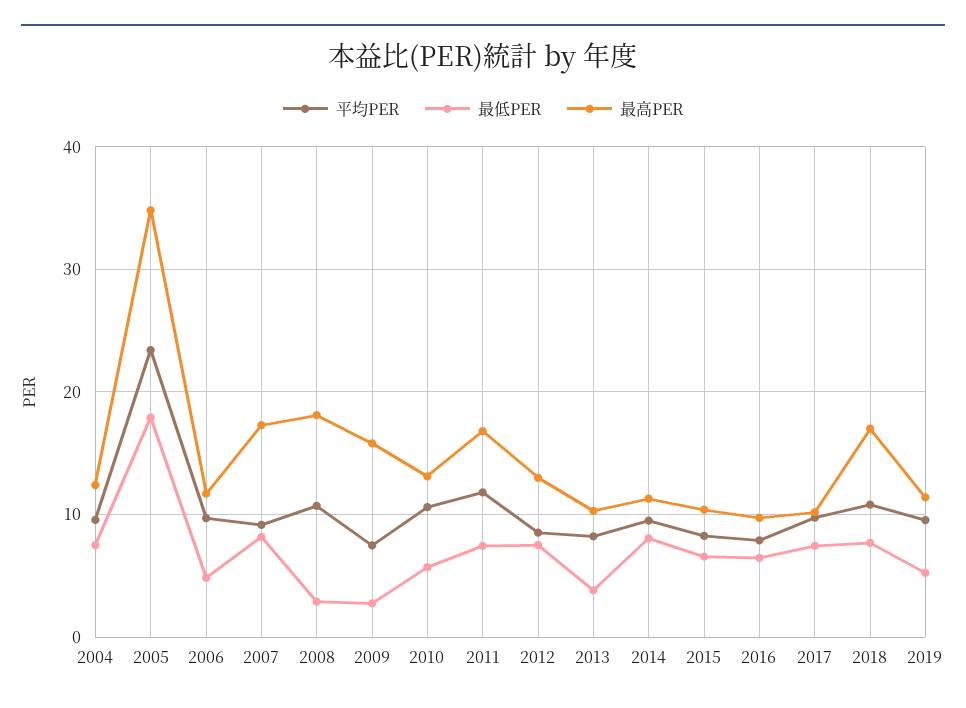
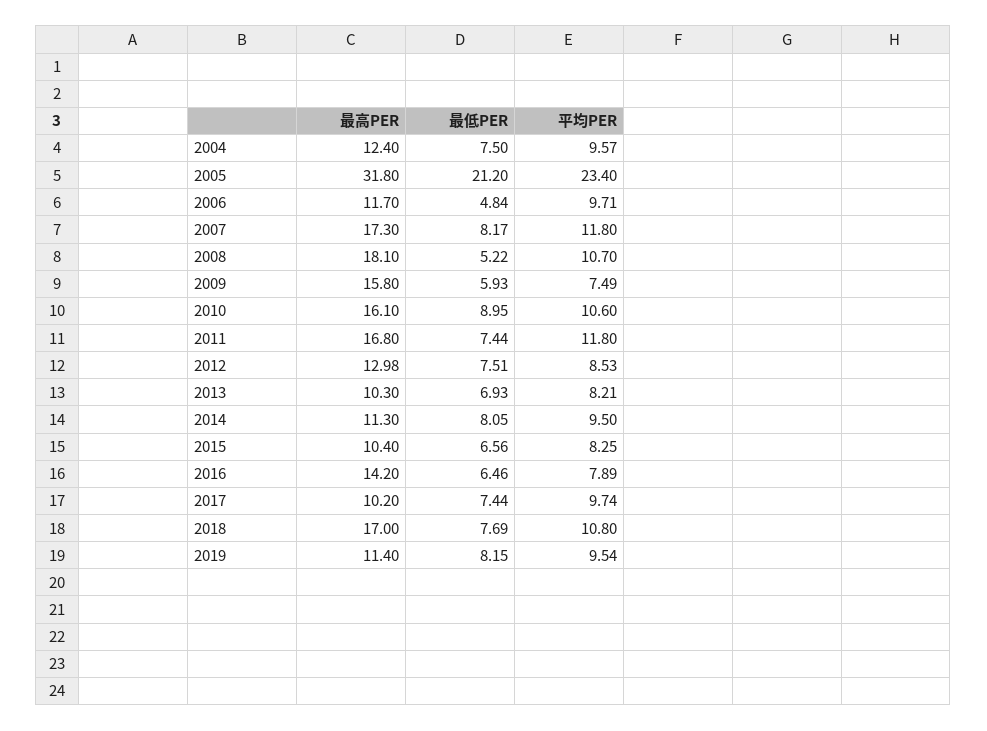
最低PER, 2005: 18 -> 21.2
最高PER, 2005: 35 -> 31.8
平均PER, 2007: 9 -> 11.8
最低PER, 2008: 3 -> 5.22
最低PER, 2009: 3 -> 5.93
最低PER, 2010: 6 -> 8.95
最高PER, 2010: 13 -> 16.1
最低PER, 2013: 4 -> 6.93
最高PER, 2016: 10 -> 14.2
最低PER, 2019: 5 -> 8.15

